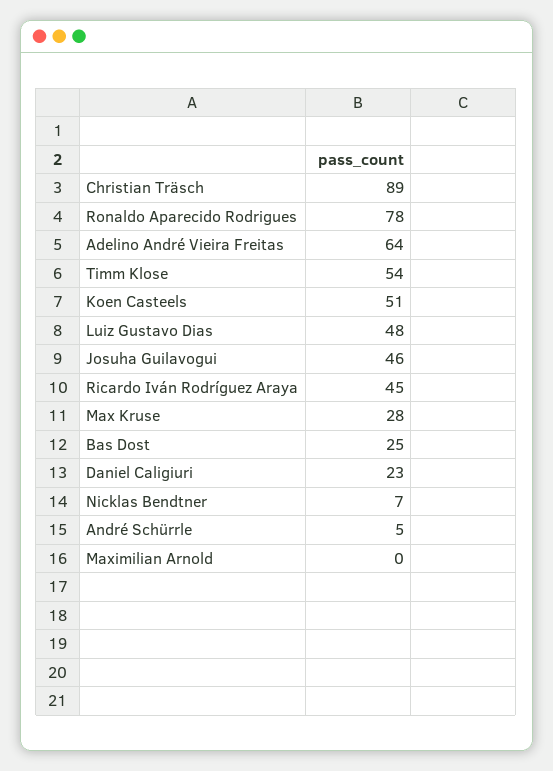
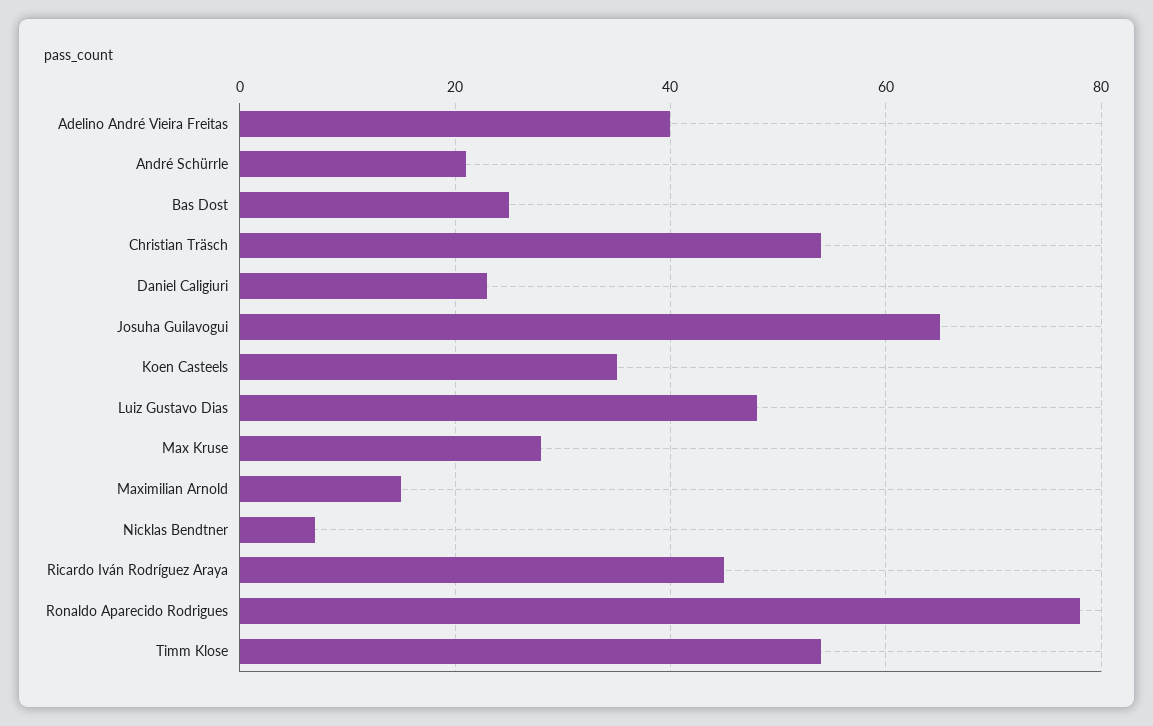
Christian Träsch: 89 -> 55
Adelino André Vieira Freitas: 64 -> 40
Koen Casteels: 51 -> 35
Josuha Guilavogui: 46 -> 65
André Schürrle: 5 -> 20
Maximilian Arnold: 0 -> 15

